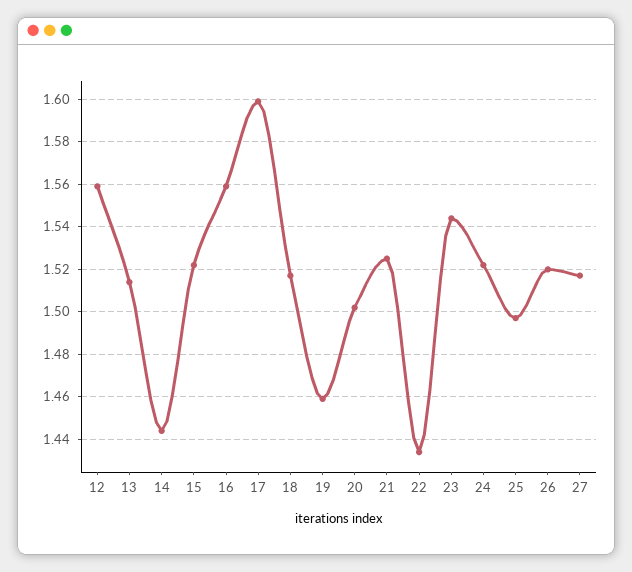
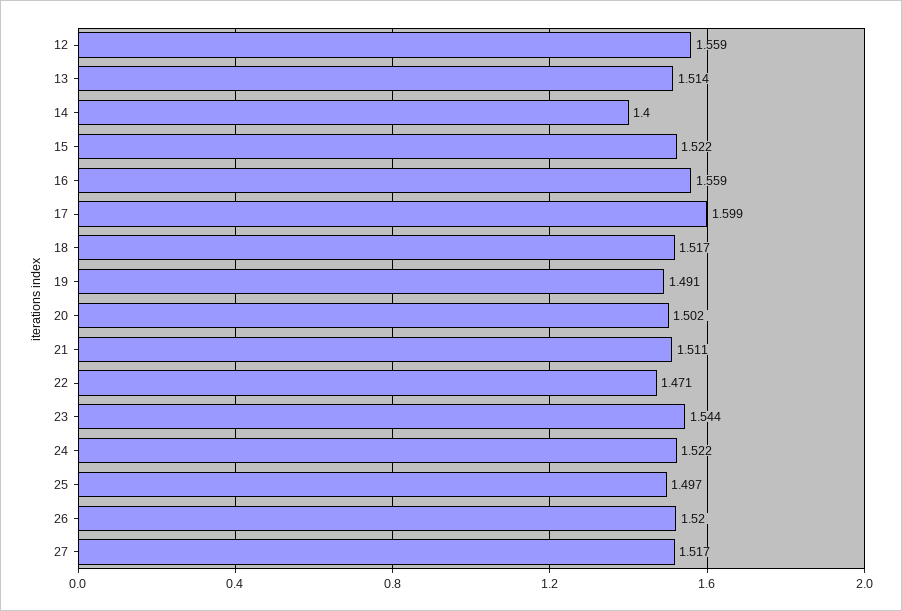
14: 1.445 -> 1.4
19: 1.46 -> 1.491
21: 1.525 -> 1.511
22: 1.435 -> 1.471

